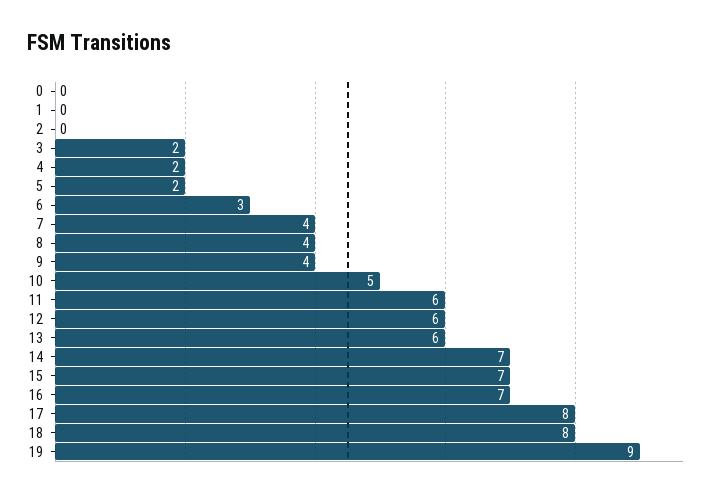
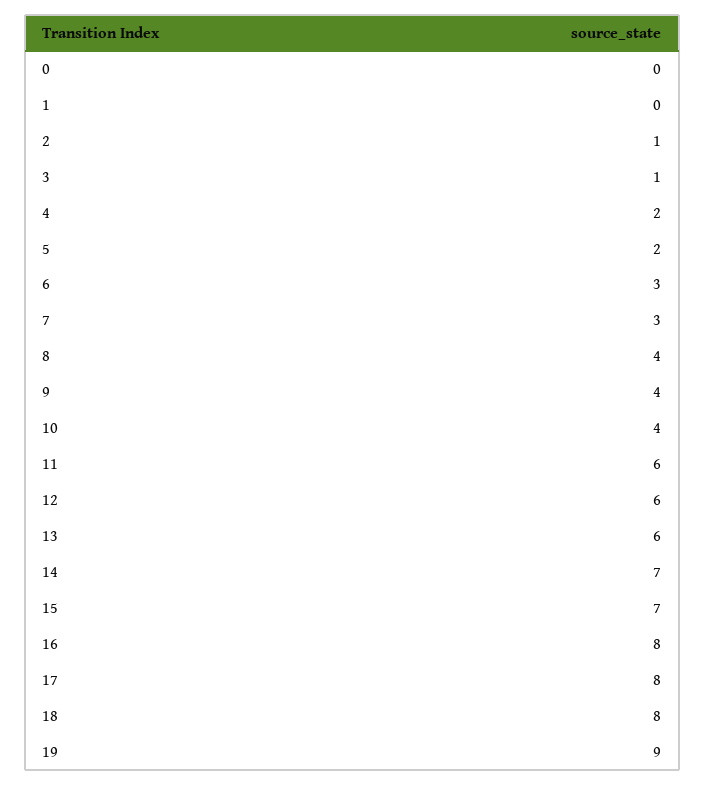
2: 0 -> 1
3: 2 -> 1
7: 4 -> 3
10: 5 -> 4
16: 7 -> 8

